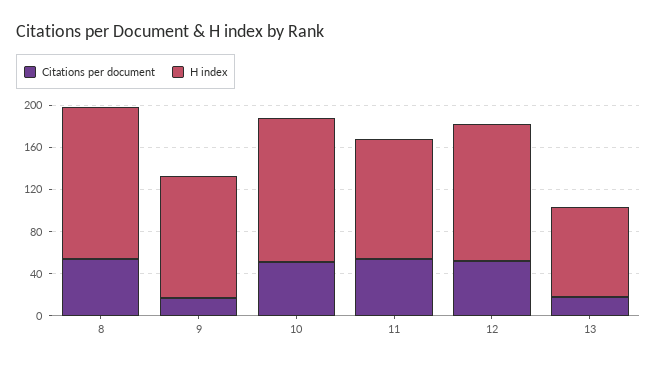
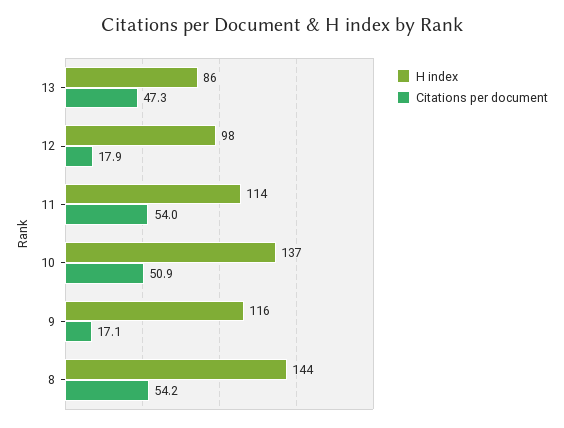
Citations per document, 12: 50 -> 17.9
H index, 12: 130 -> 98
Citations per document, 13: 20 -> 47.3

